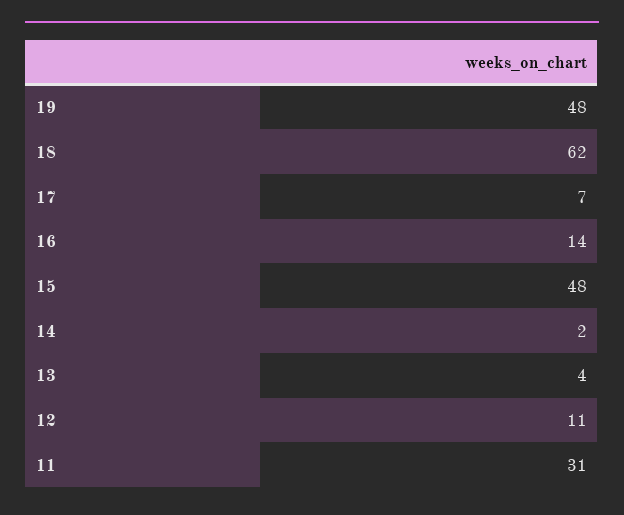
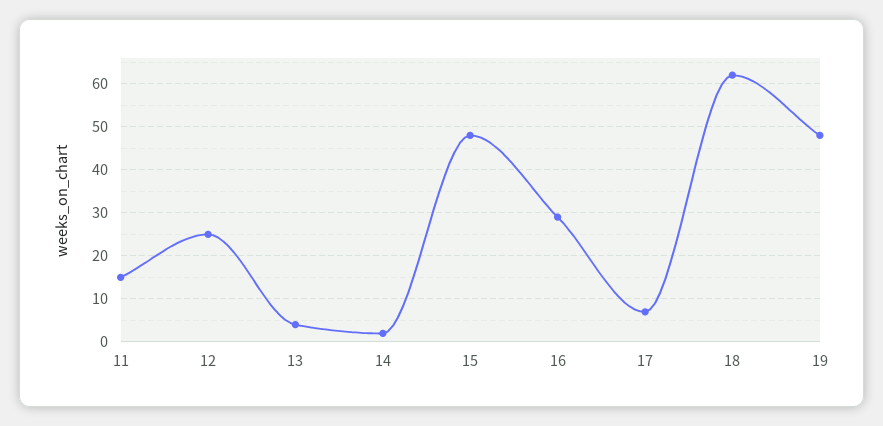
16: 14 -> 30
12: 11 -> 25
11: 31 -> 15

